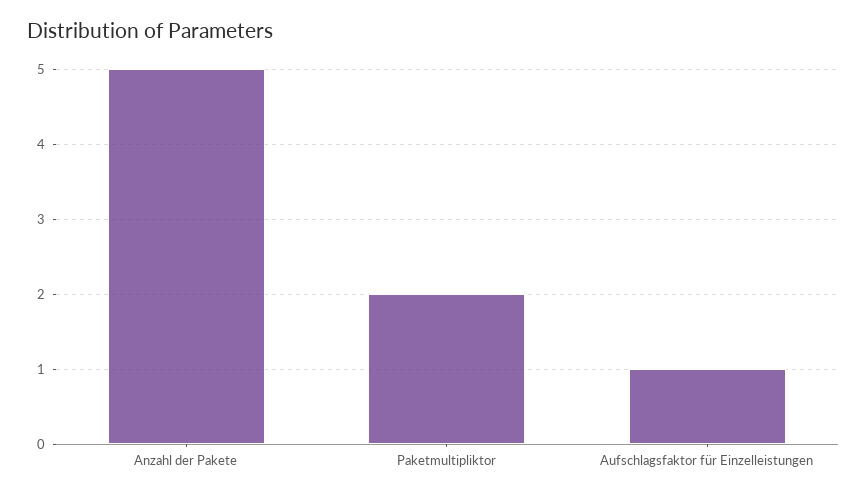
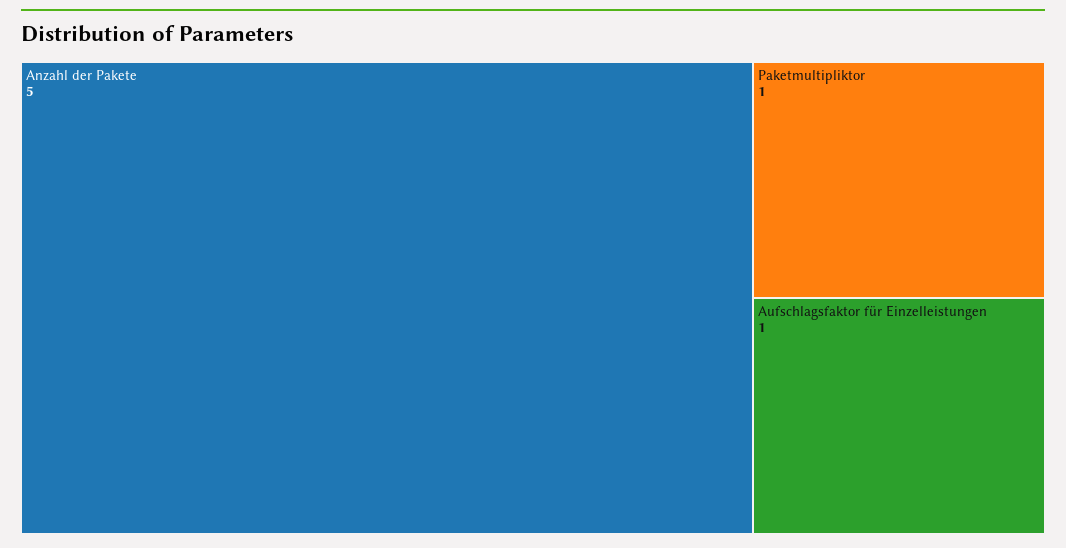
Paketmultipliktor: 2 -> 1

